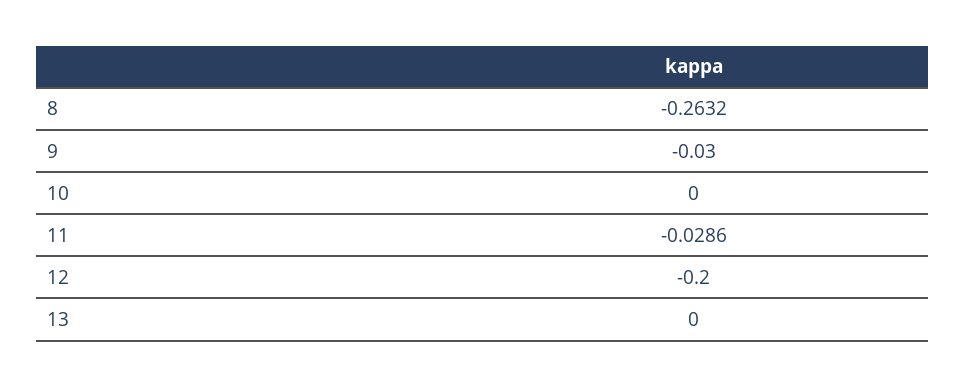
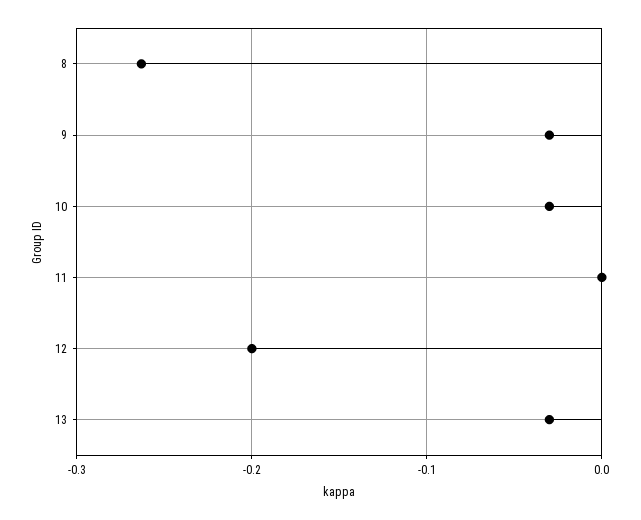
10: 0 -> -0.03
11: -0.0286 -> 0
13: 0 -> -0.03

